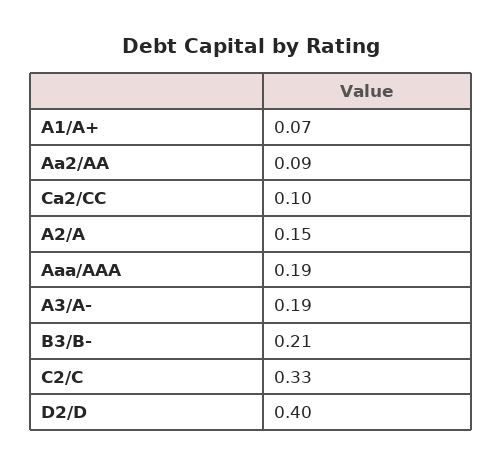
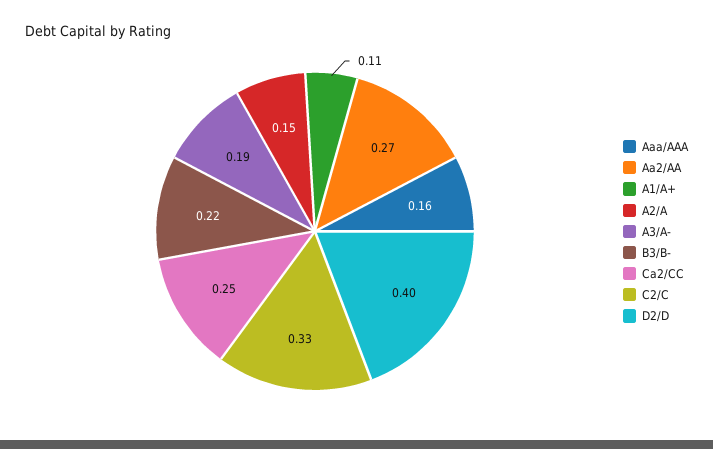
A1/A+: 0.07 -> 0.11
Aa2/AA: 0.09 -> 0.27
Ca2/CC: 0.1 -> 0.25
Aaa/AAA: 0.19 -> 0.16
B3/B-: 0.21 -> 0.22

